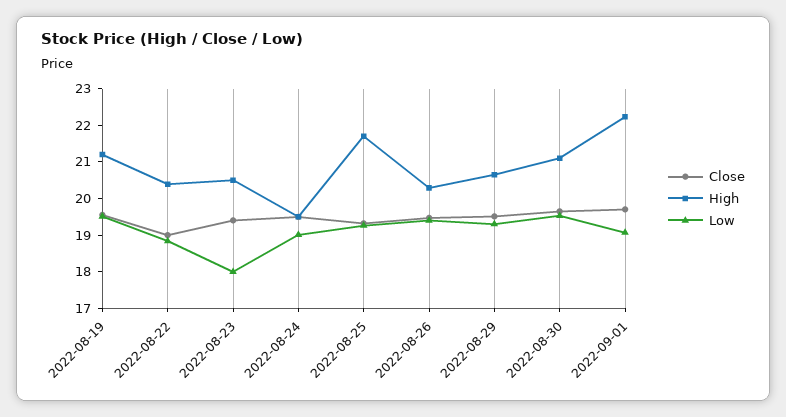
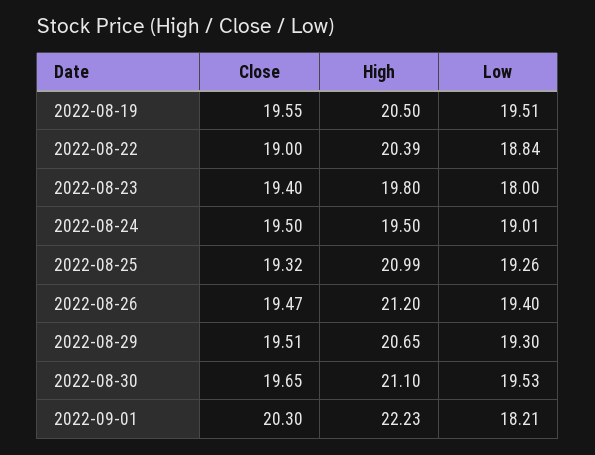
High, 2022-08-19: 21.25 -> 20.5
High, 2022-08-23: 20.5 -> 19.8
High, 2022-08-25: 21.75 -> 20.99
High, 2022-08-26: 20.25 -> 21.2
Close, 2022-09-01: 19.75 -> 20.3
Low, 2022-09-01: 19 -> 18.21

